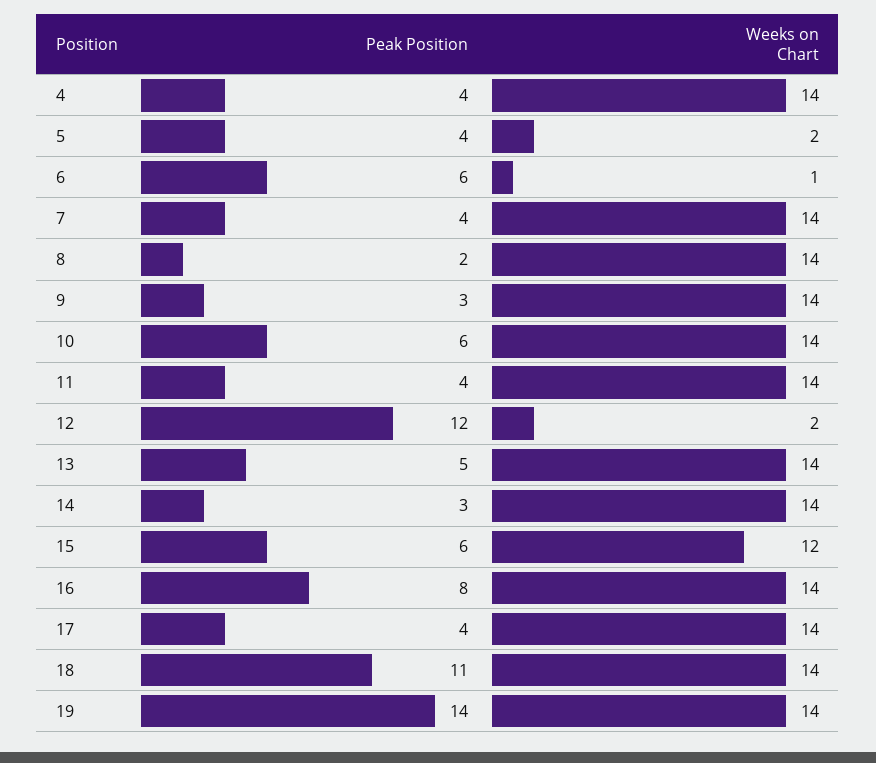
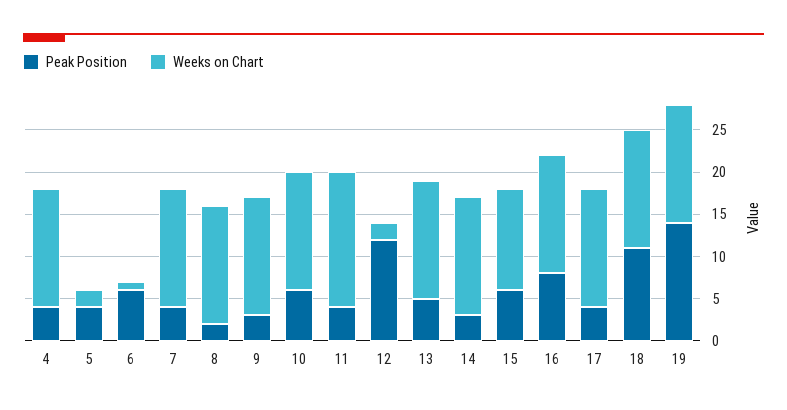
Weeks on Chart, 11: 14 -> 16

